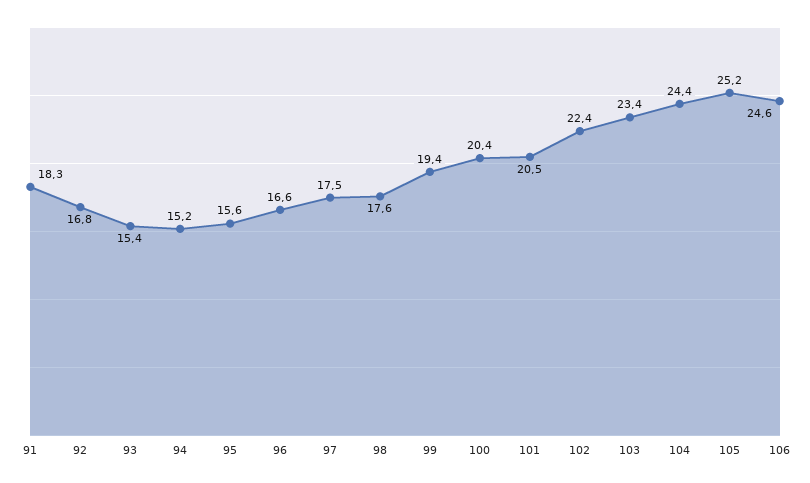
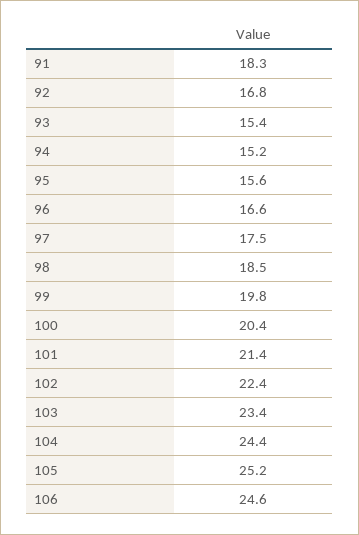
98: 17.6 -> 18.5
99: 19.4 -> 19.8
101: 20.5 -> 21.4

